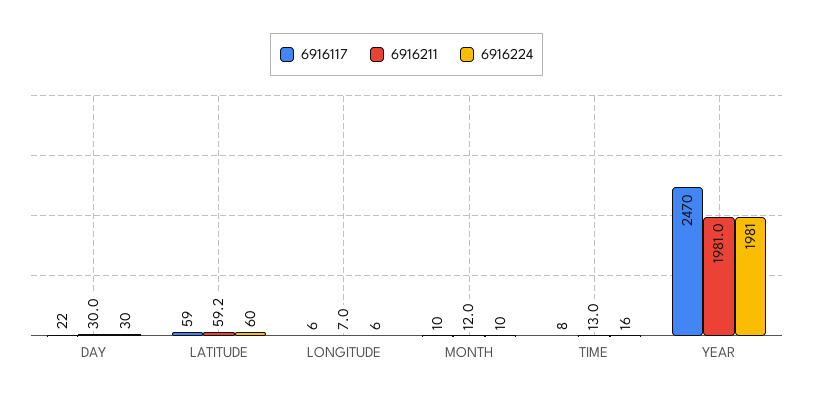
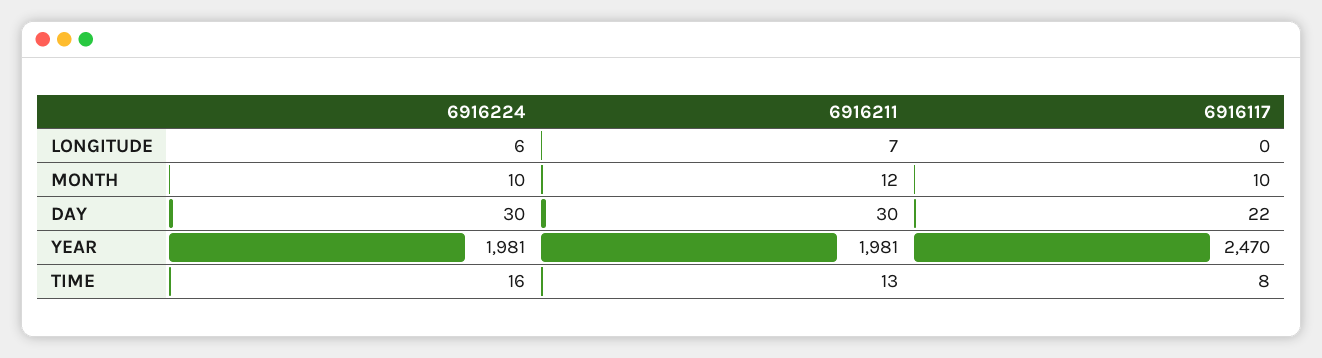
6916117, LATITUDE: 59 -> none
6916211, LATITUDE: 59.2 -> none
6916224, LATITUDE: 60 -> none
6916117, LONGITUDE: 6 -> 0

